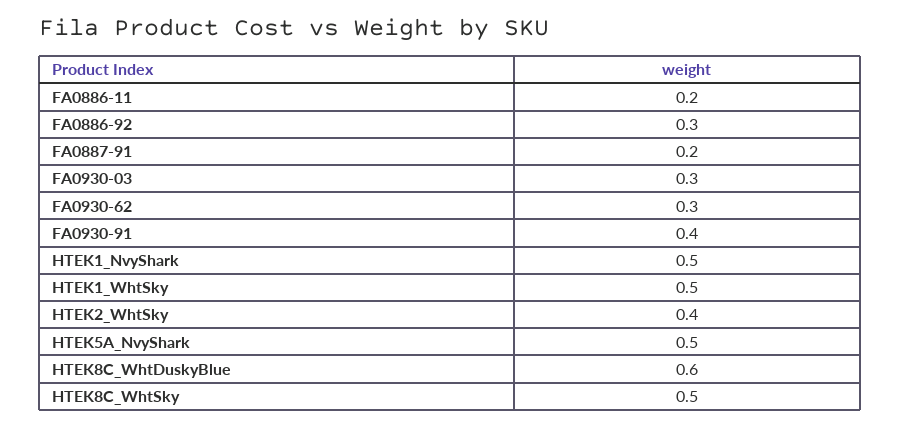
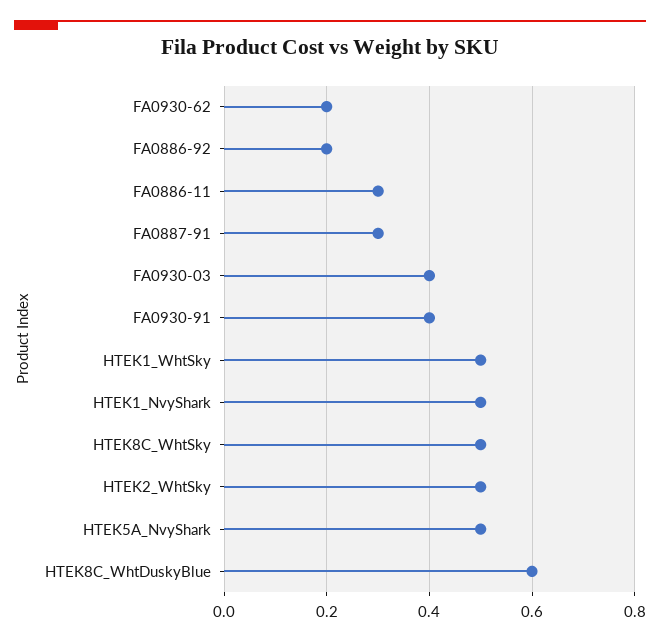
FA0886-11: 0.2 -> 0.3
FA0886-92: 0.3 -> 0.2
FA0887-91: 0.2 -> 0.3
FA0930-03: 0.3 -> 0.4
FA0930-62: 0.3 -> 0.2
HTEK2_WhtSky: 0.4 -> 0.5

